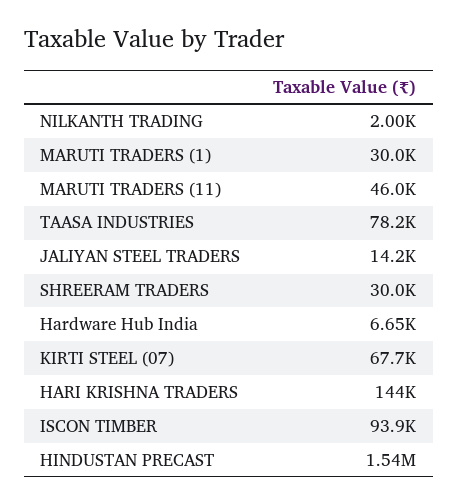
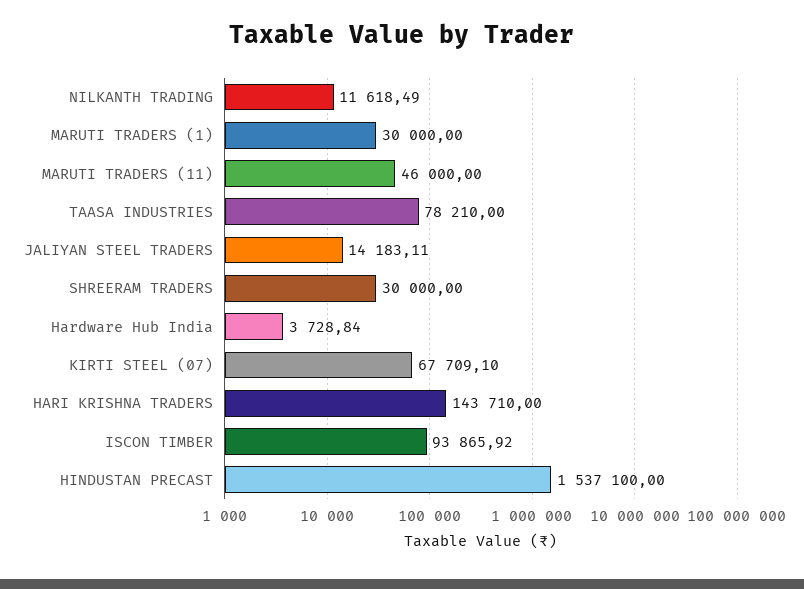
NILKANTH TRADING: 2000 -> 11618.49
Hardware Hub India: 6650 -> 3728.84

